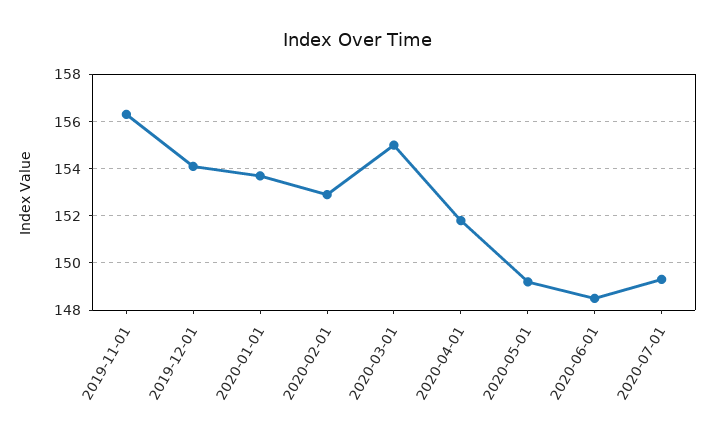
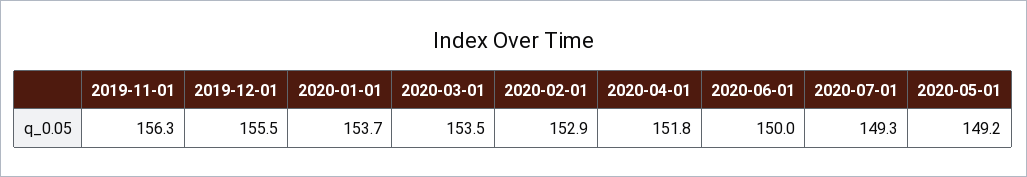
2019-12-01: 154 -> 155.5
2020-03-01: 155 -> 153.5
2020-06-01: 148.5 -> 150

